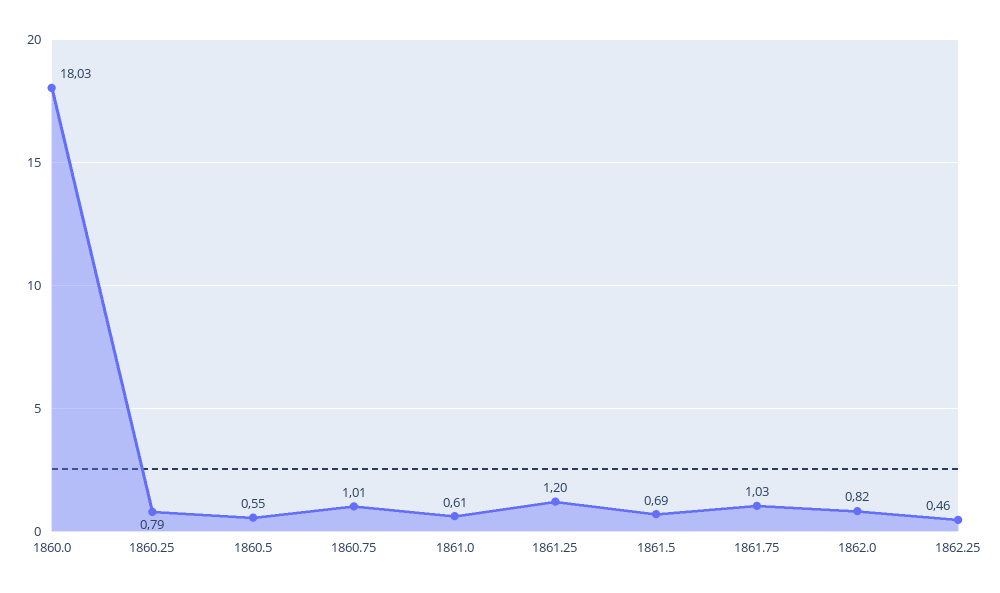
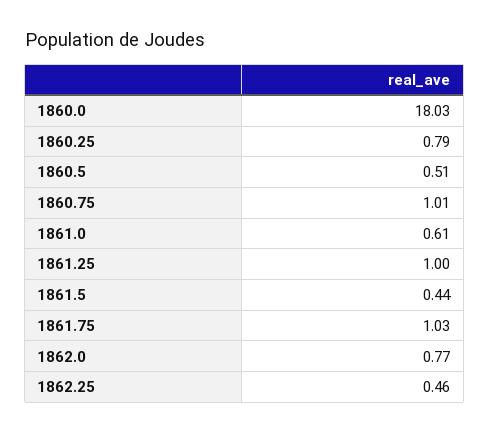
1860.5: 0.55 -> 0.51
1861.25: 1.2 -> 1
1861.5: 0.69 -> 0.44
1862.0: 0.82 -> 0.77

